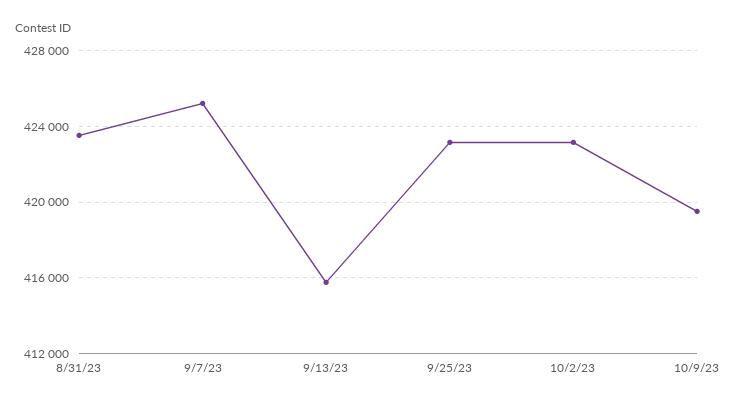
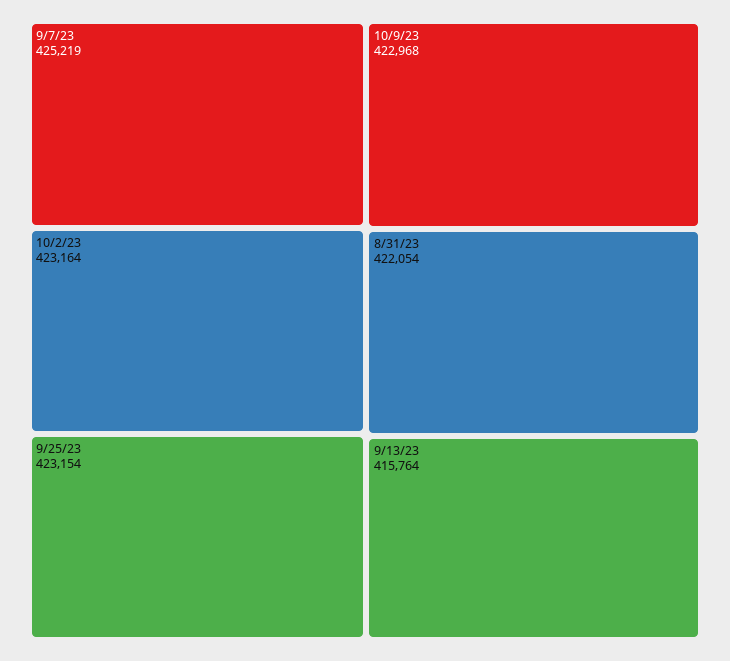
8/31/23: 423500 -> 422054
10/9/23: 419500 -> 422968

